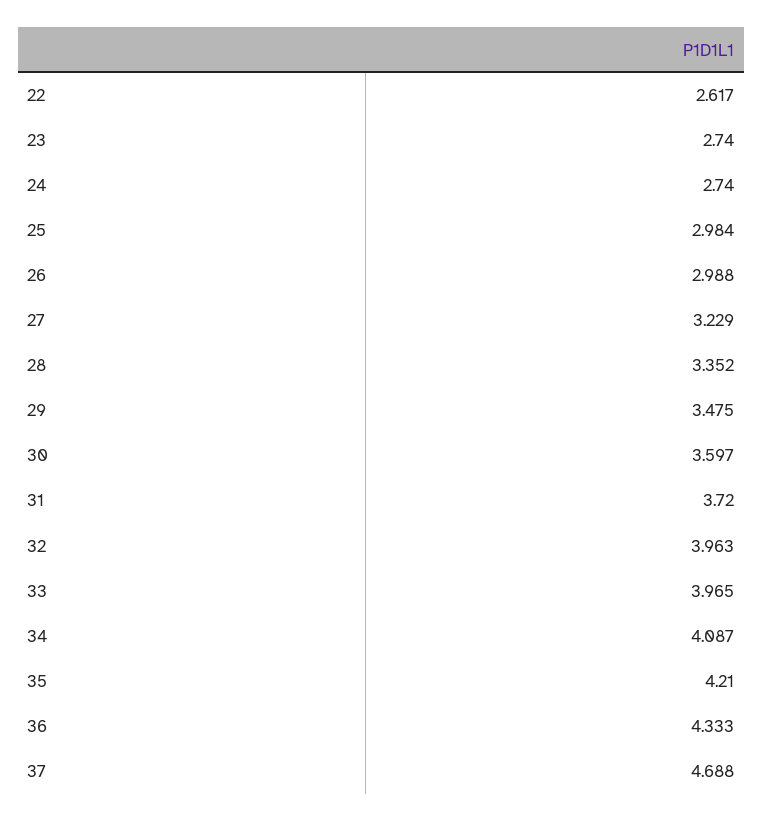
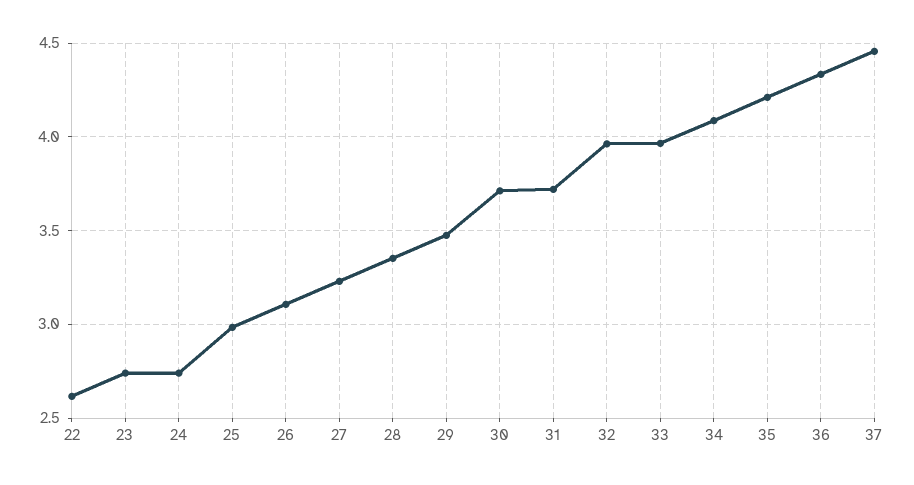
26: 2.988 -> 3.1
30: 3.597 -> 3.7
37: 4.688 -> 4.45

